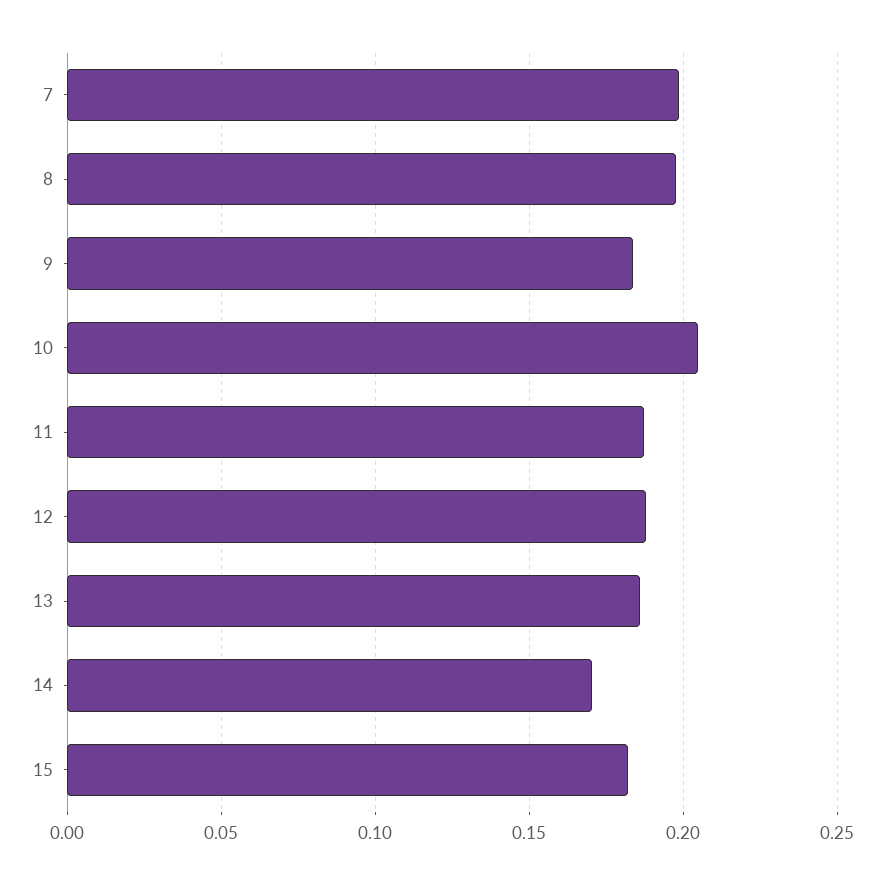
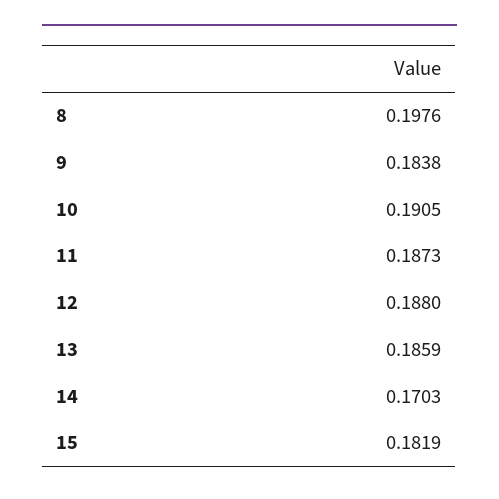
7: 0.2 -> none
10: 0.205 -> 0.1905

